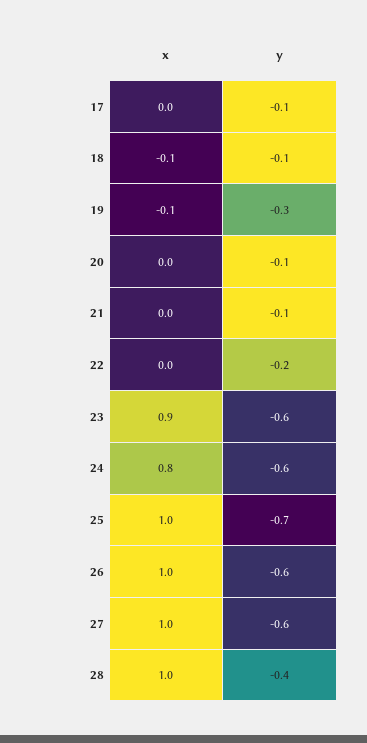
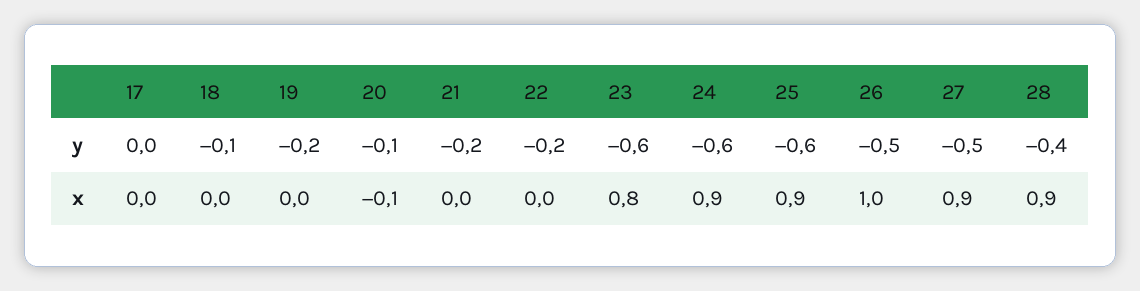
y, 17: -0.1 -> 0
x, 18: -0.1 -> 0
x, 19: -0.1 -> 0
y, 19: -0.3 -> -0.2
x, 20: 0 -> -0.1
y, 21: -0.1 -> -0.2
x, 23: 0.9 -> 0.8
x, 24: 0.8 -> 0.9
x, 25: 1 -> 0.9
y, 25: -0.7 -> -0.6
y, 26: -0.6 -> -0.5
x, 27: 1 -> 0.9
y, 27: -0.6 -> -0.5
x, 28: 1 -> 0.9

